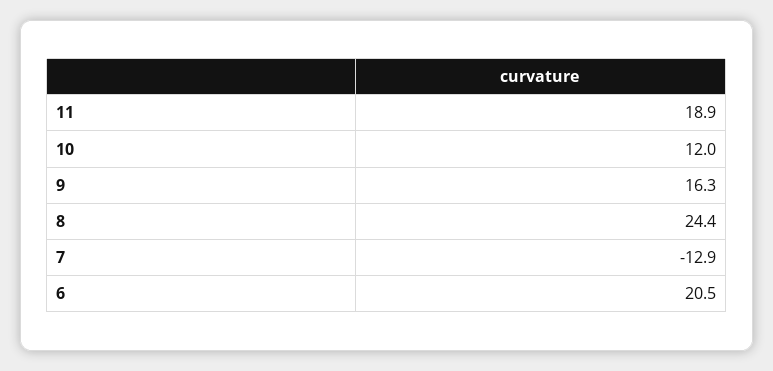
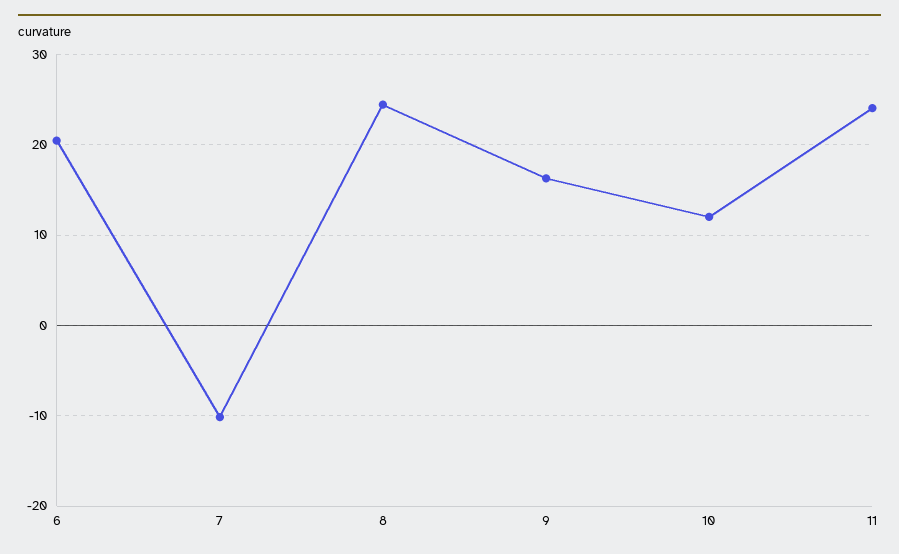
11: 18.9 -> 24
7: -12.9 -> -10

